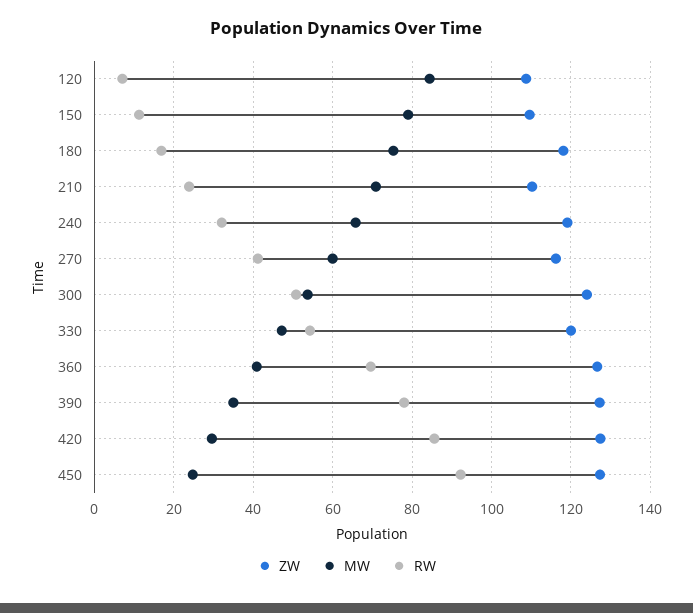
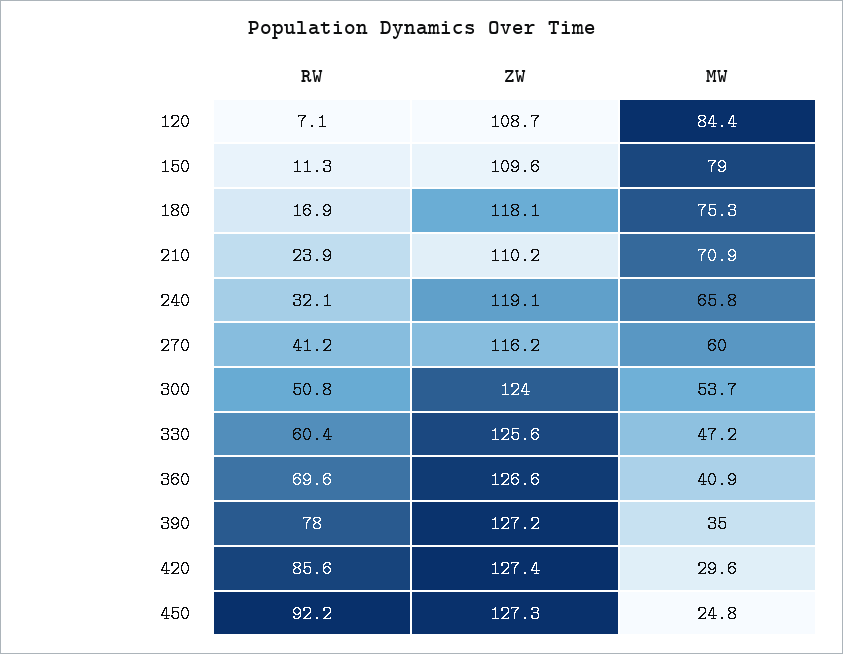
ZW, 330: 120 -> 125.6
RW, 330: 54 -> 60.4

